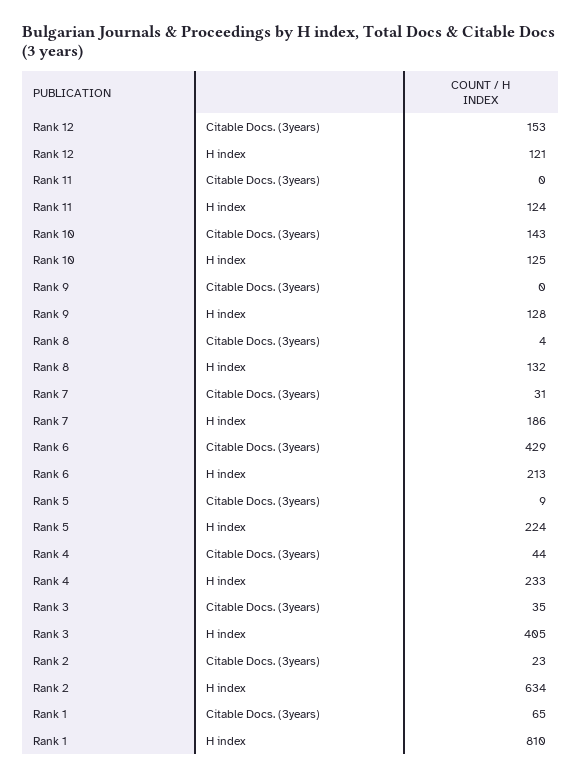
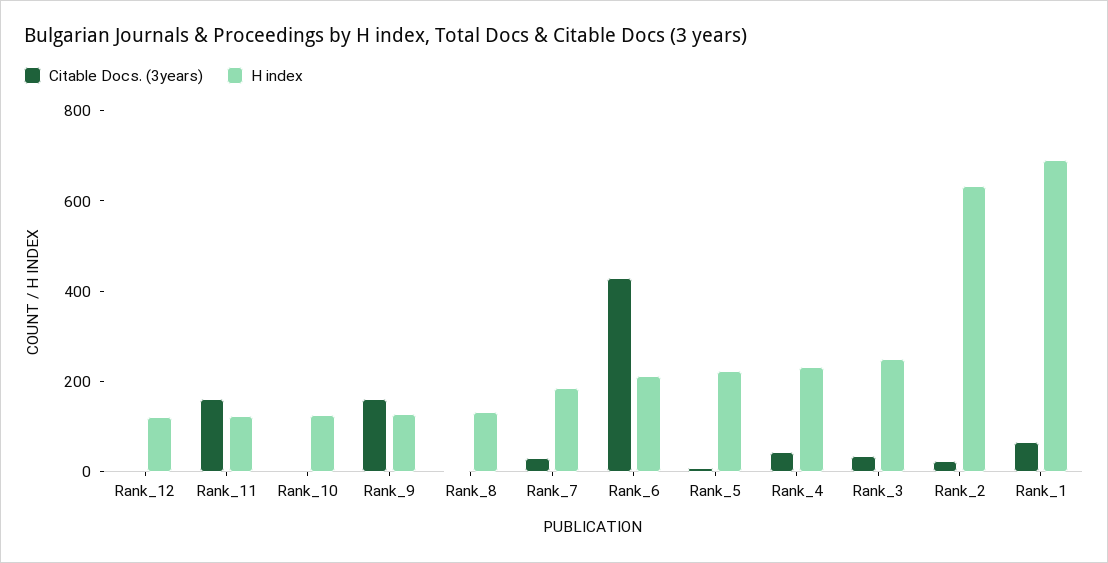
Citable Docs. (3years), Rank 12: 153 -> 0
Citable Docs. (3years), Rank 11: 0 -> 150
Citable Docs. (3years), Rank 10: 143 -> 0
Citable Docs. (3years), Rank 9: 0 -> 150
H index, Rank 3: 405 -> 250
H index, Rank 1: 810 -> 700

